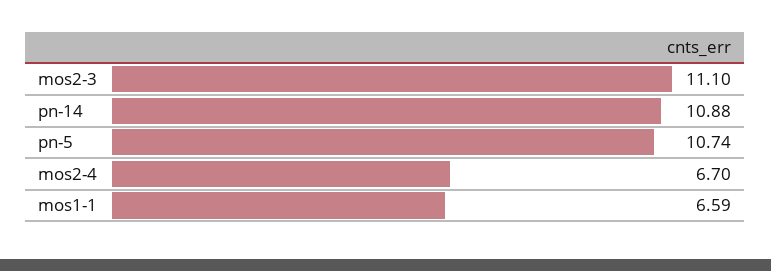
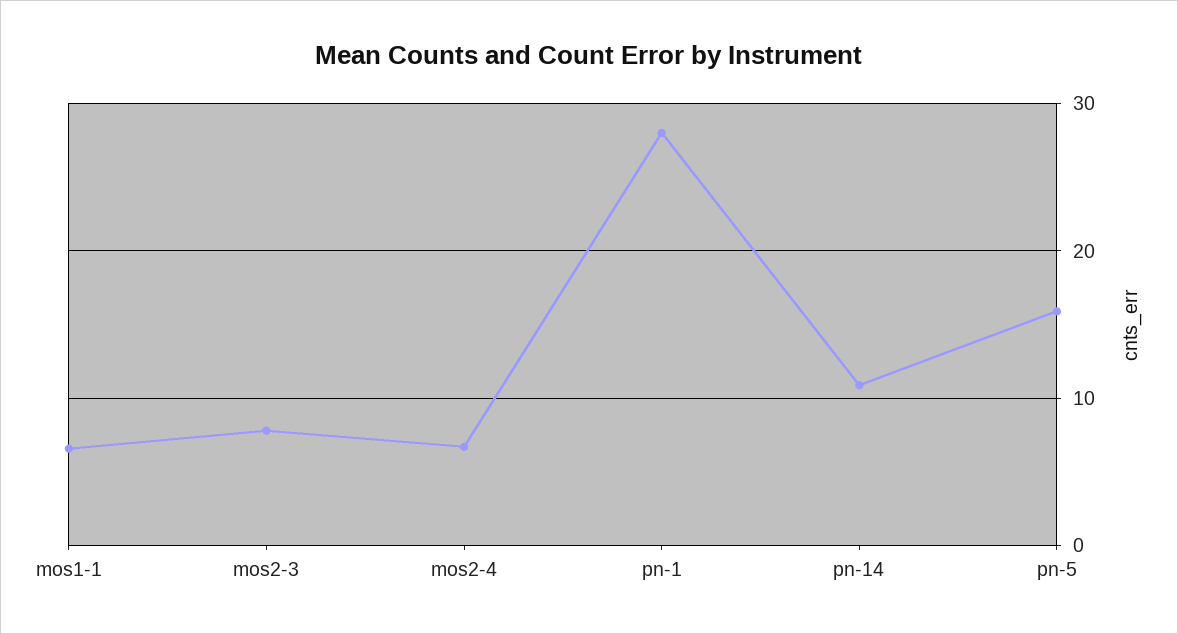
mos2-3: 11.1 -> 8
pn-5: 10.74 -> 16
pn-1: none -> 28

